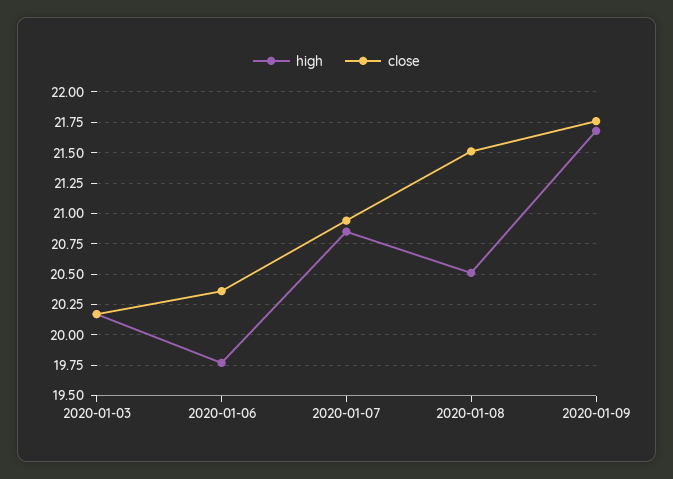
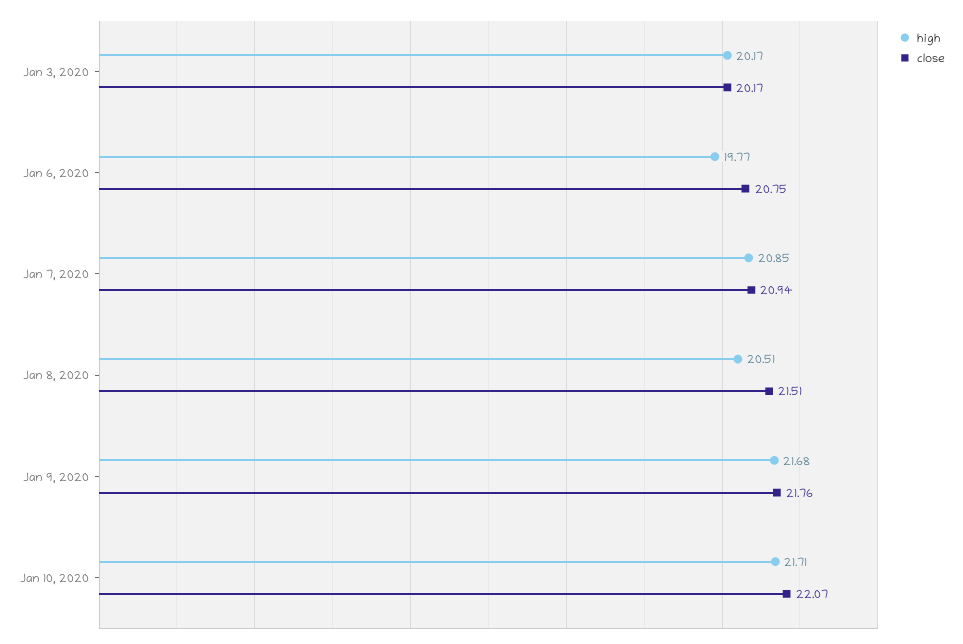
close, 2020-01-06: 20.35 -> 20.75
high, Jan 10, 2020: none -> 21.71
close, Jan 10, 2020: none -> 22.07

